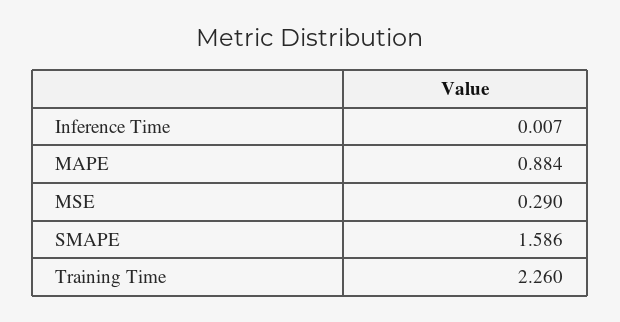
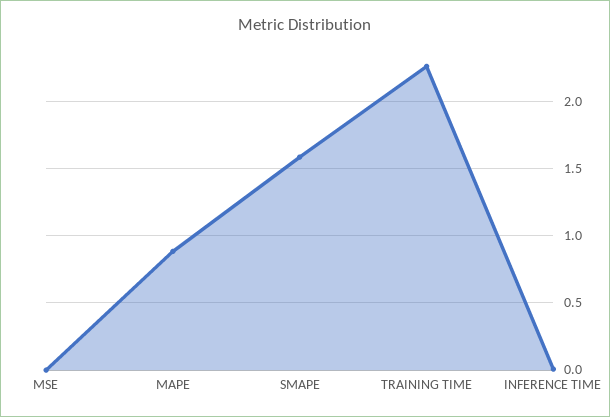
MSE: 0.29 -> 0

